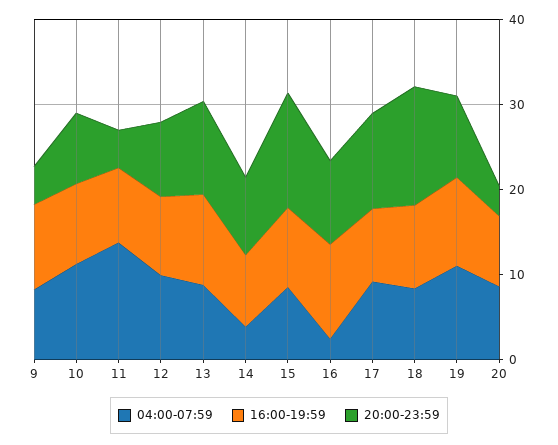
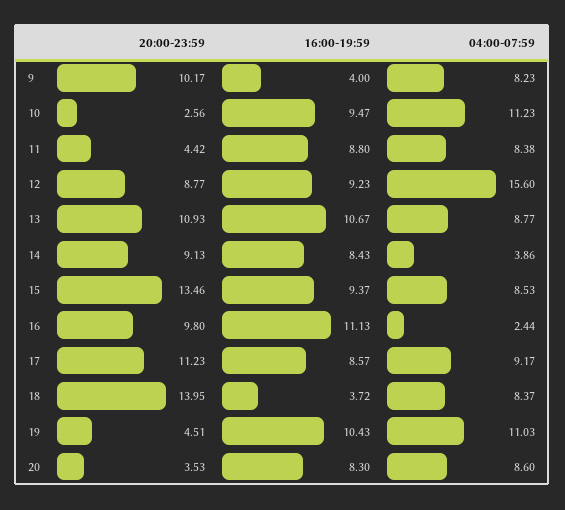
16:00-19:59, 9: 10 -> 4
20:00-23:59, 9: 4 -> 10.17
20:00-23:59, 10: 8 -> 2.56
04:00-07:59, 11: 14 -> 8.38
04:00-07:59, 12: 10 -> 15.6
16:00-19:59, 18: 10 -> 3.72
20:00-23:59, 19: 10 -> 4.51

